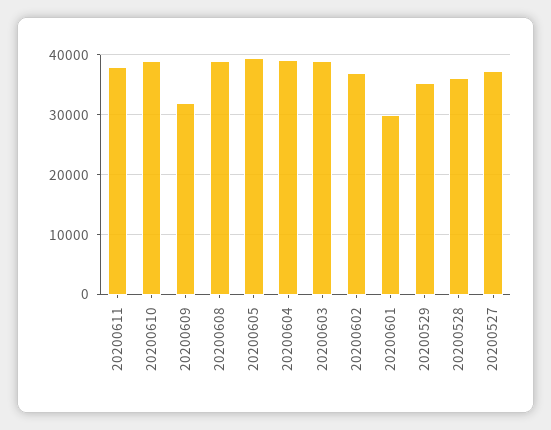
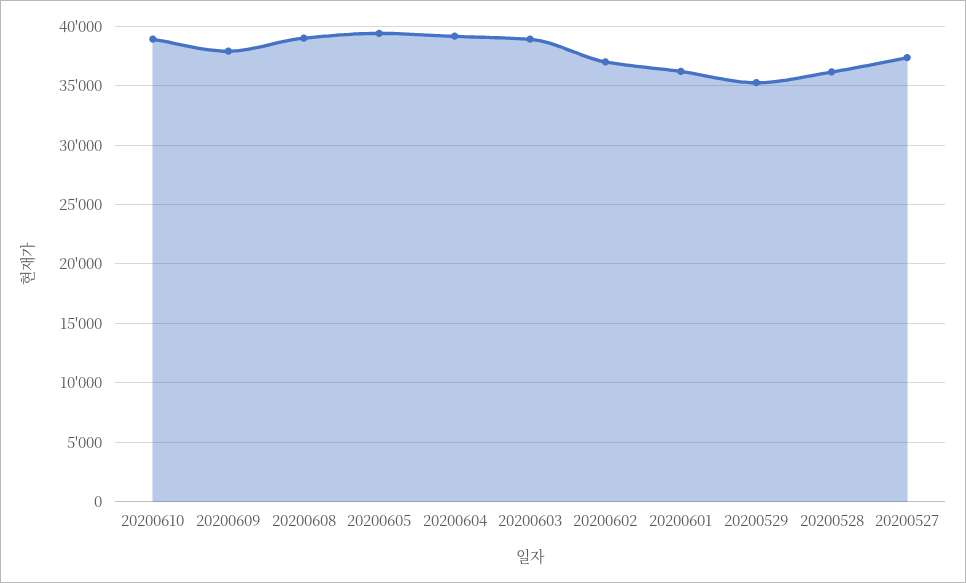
20200611: 38000 -> none
20200609: 32000 -> 38000
20200601: 30000 -> 36000

